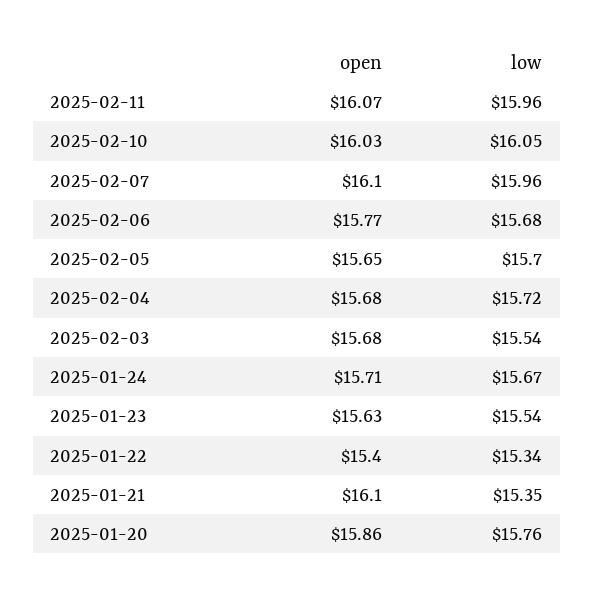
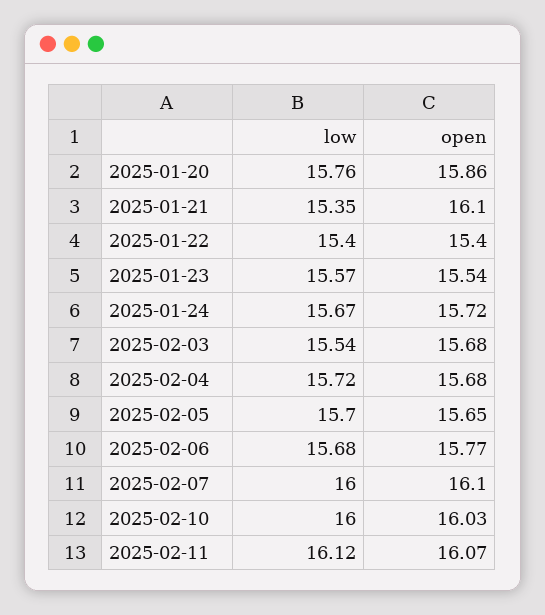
low, 2025-02-11: 15.96 -> 16.12
low, 2025-02-10: 16.05 -> 16
low, 2025-02-07: 15.96 -> 16
open, 2025-01-24: 15.71 -> 15.72
open, 2025-01-23: 15.63 -> 15.54
low, 2025-01-23: 15.54 -> 15.57
low, 2025-01-22: 15.34 -> 15.4

